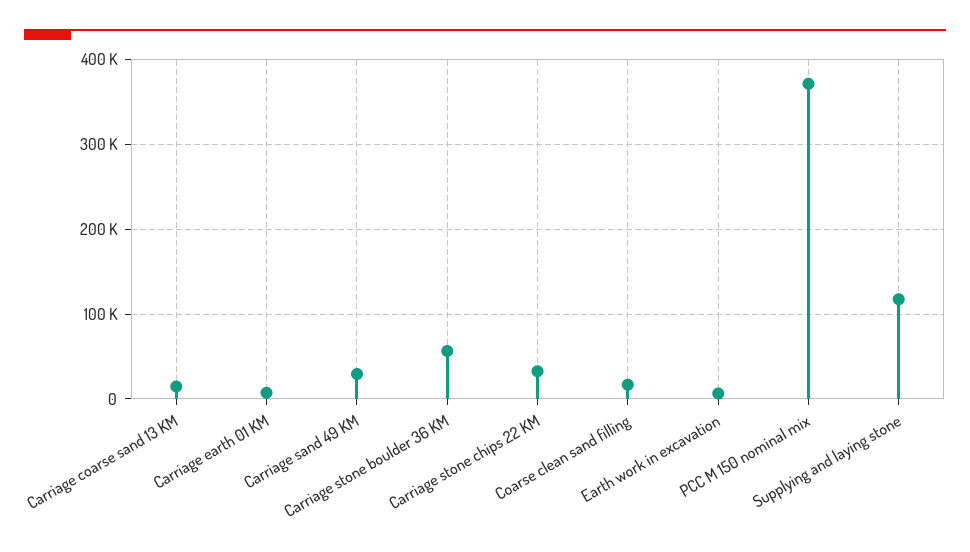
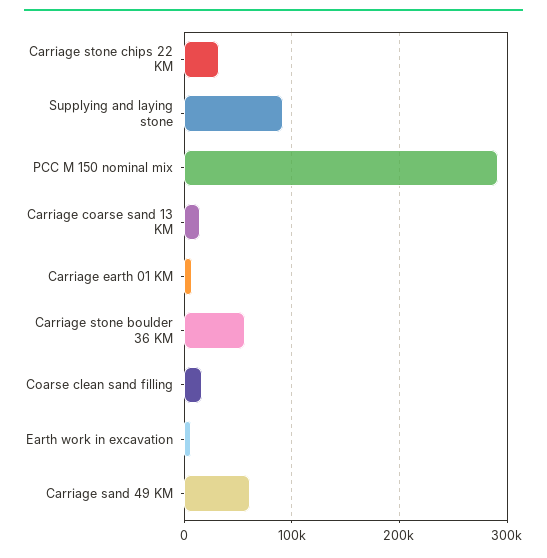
Carriage sand 49 KM: 30000 -> 60000
PCC M 150 nominal mix: 370000 -> 290000
Supplying and laying stone: 120000 -> 90000

